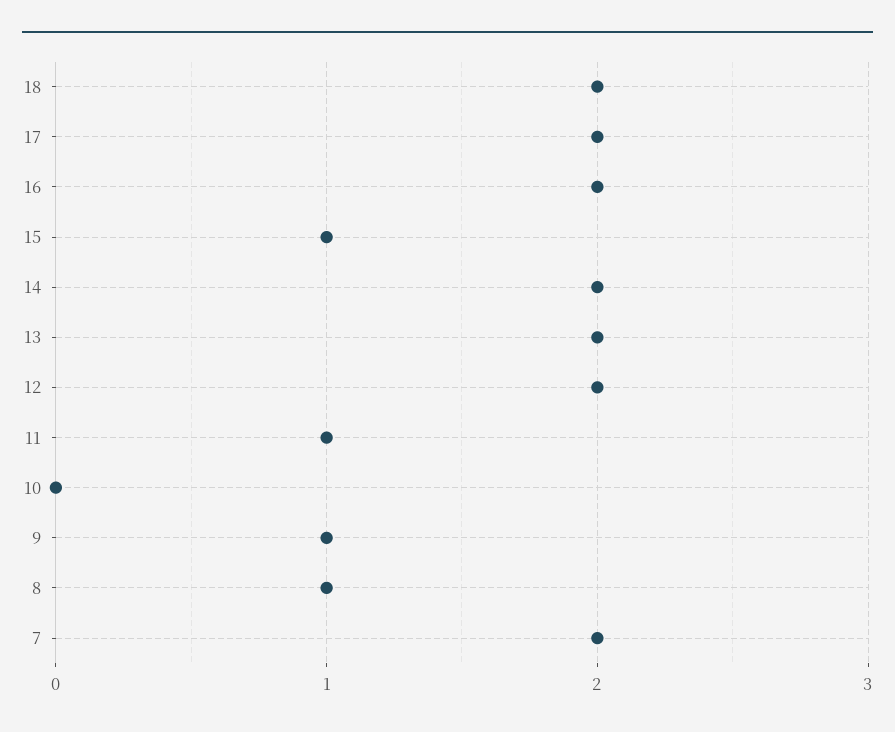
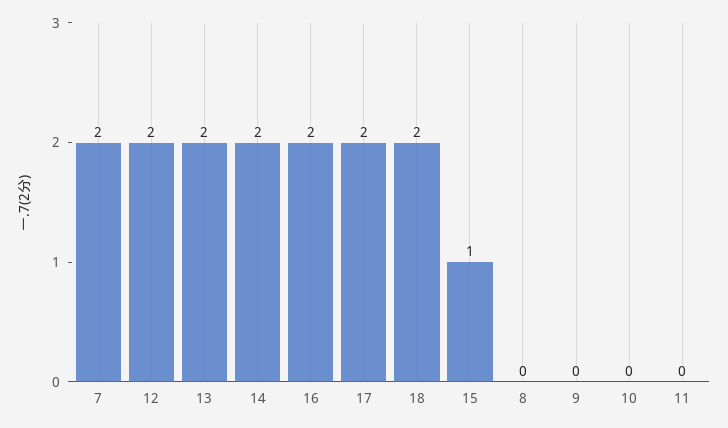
11: 1 -> 0
9: 1 -> 0
8: 1 -> 0

